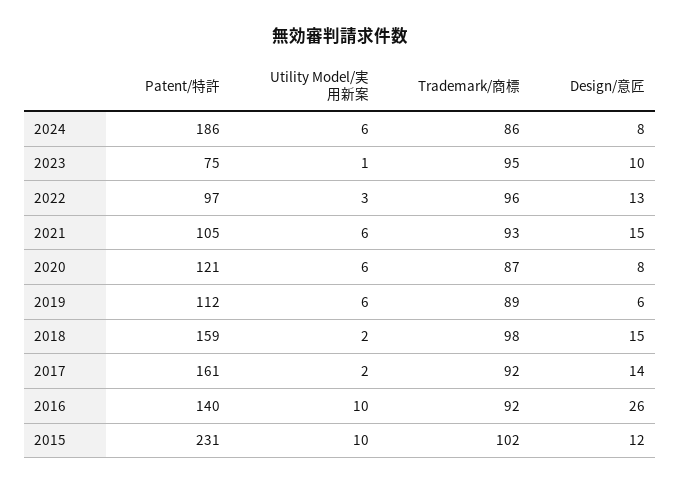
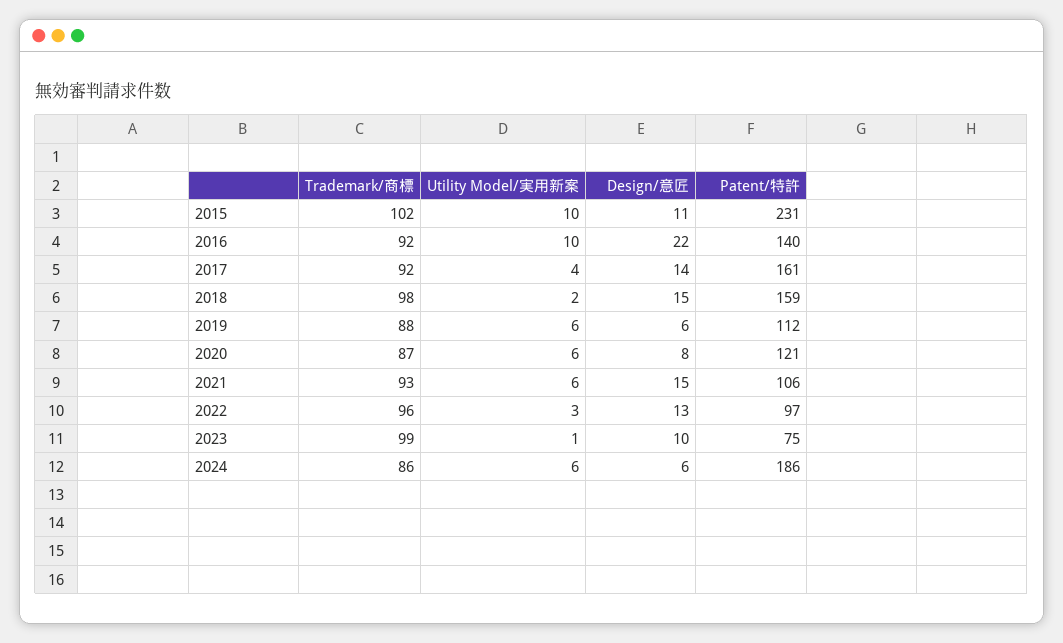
Design/意匠, 2024: 8 -> 6
Trademark/商標, 2023: 95 -> 99
Patent/特許, 2021: 105 -> 106
Trademark/商標, 2019: 89 -> 88
Utility Model/実用新案, 2017: 2 -> 4
Design/意匠, 2016: 26 -> 22
Design/意匠, 2015: 12 -> 11

